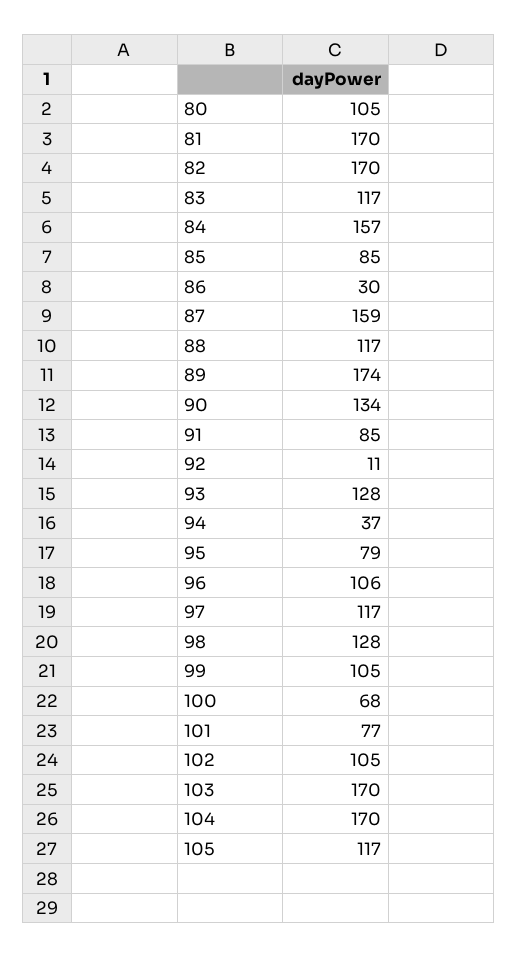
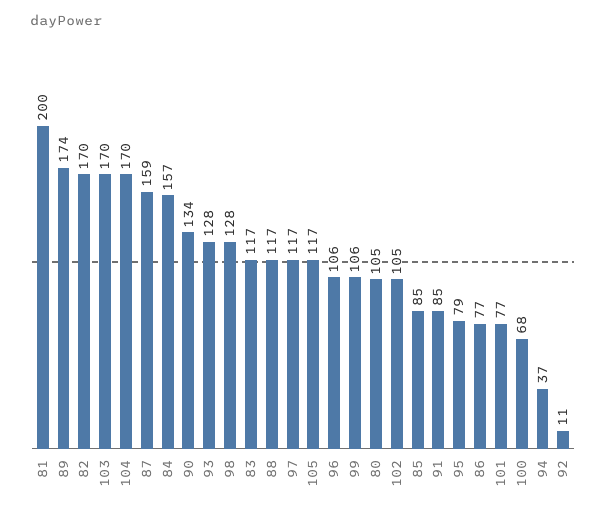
81: 170 -> 200
86: 30 -> 77
99: 105 -> 106

